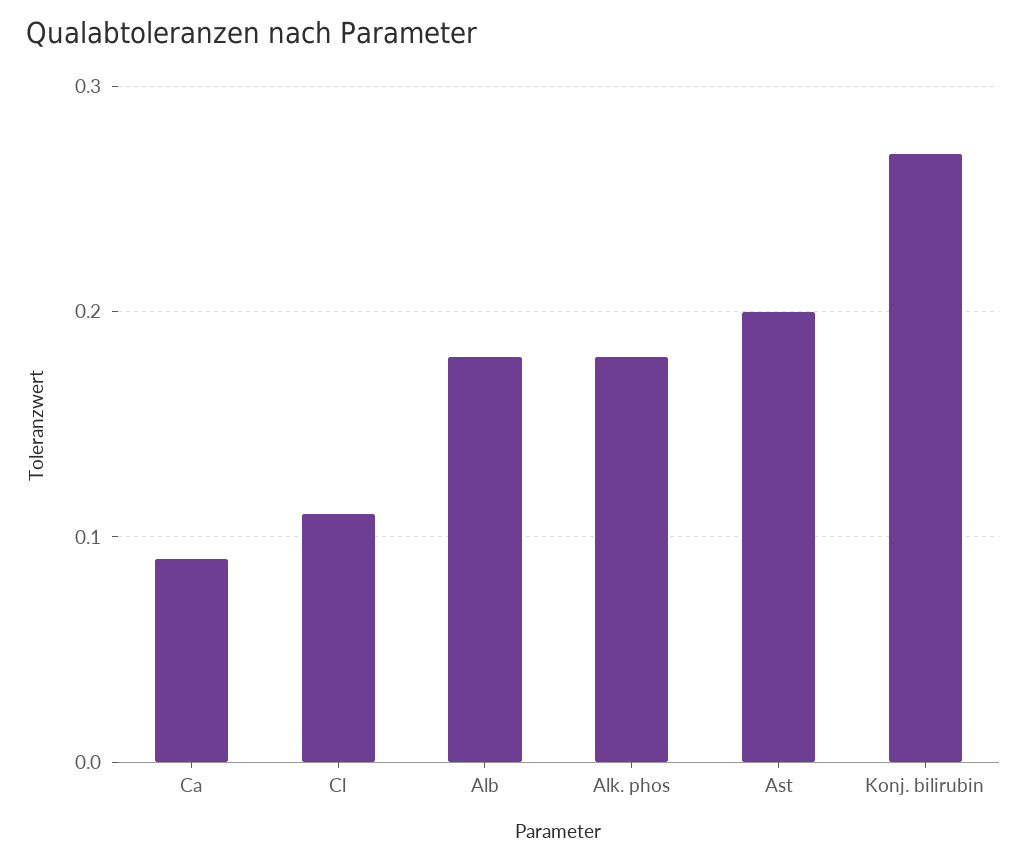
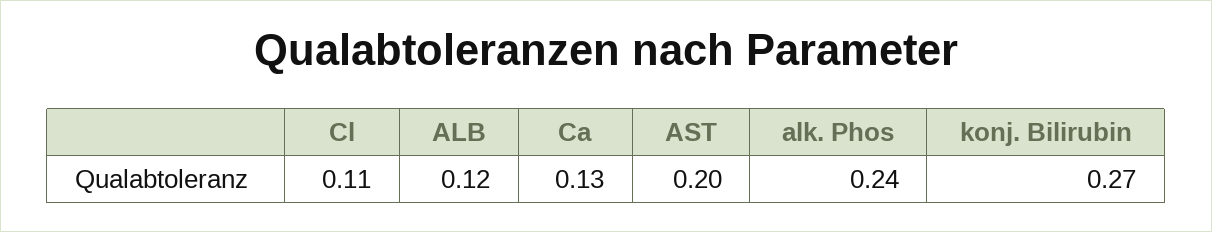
Ca: 0.09 -> 0.13
Alb: 0.18 -> 0.12
Alk. phos: 0.18 -> 0.24

